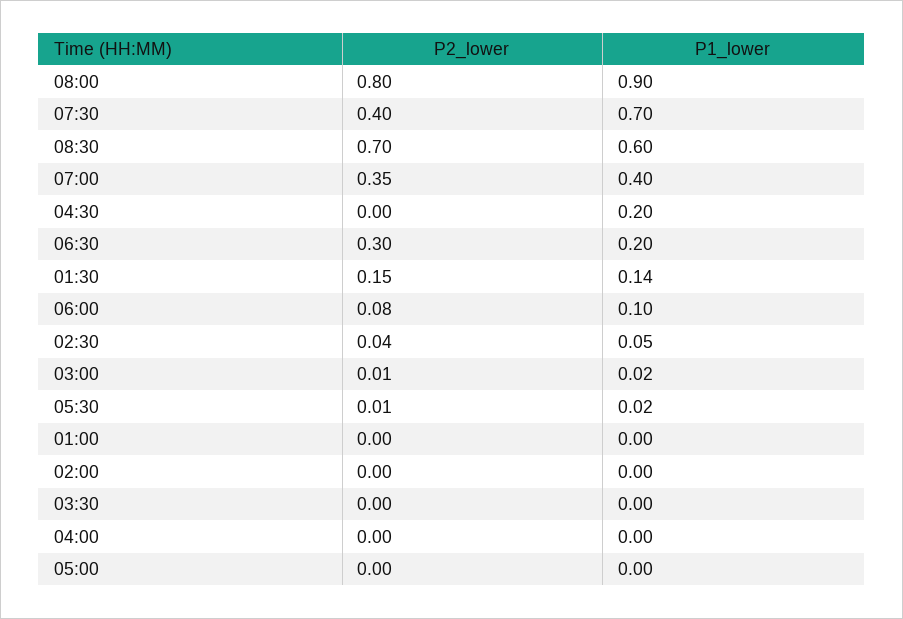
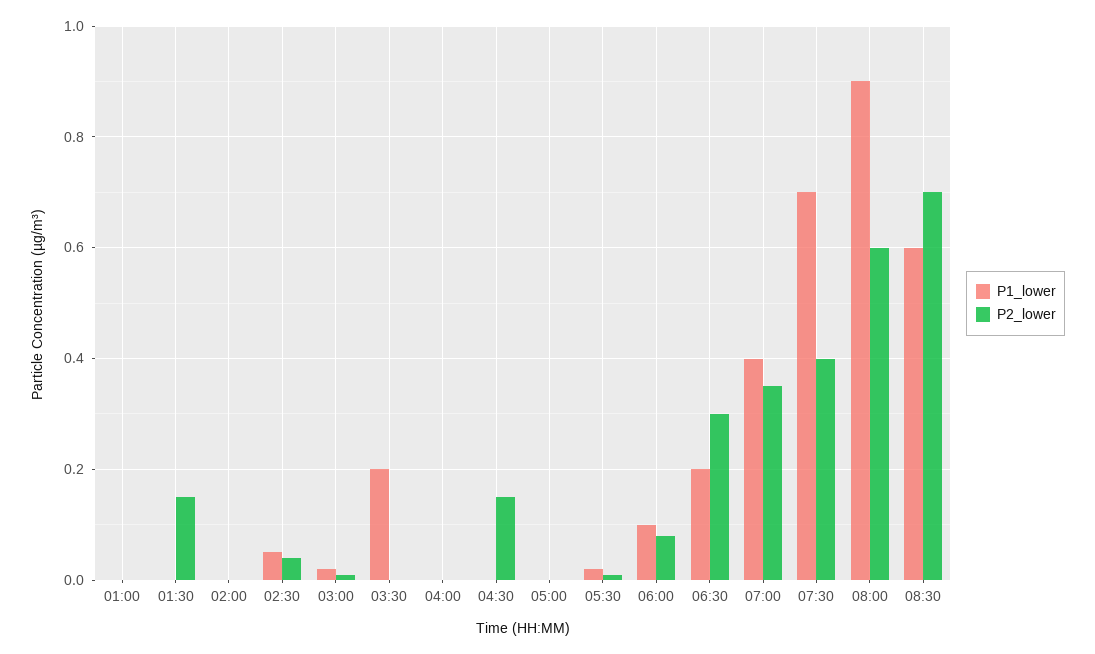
P2_lower, 08:00: 0.8 -> 0.6
P2_lower, 04:30: 0 -> 0.15
P1_lower, 04:30: 0.2 -> 0
P1_lower, 01:30: 0.14 -> 0
P1_lower, 03:30: 0 -> 0.2

